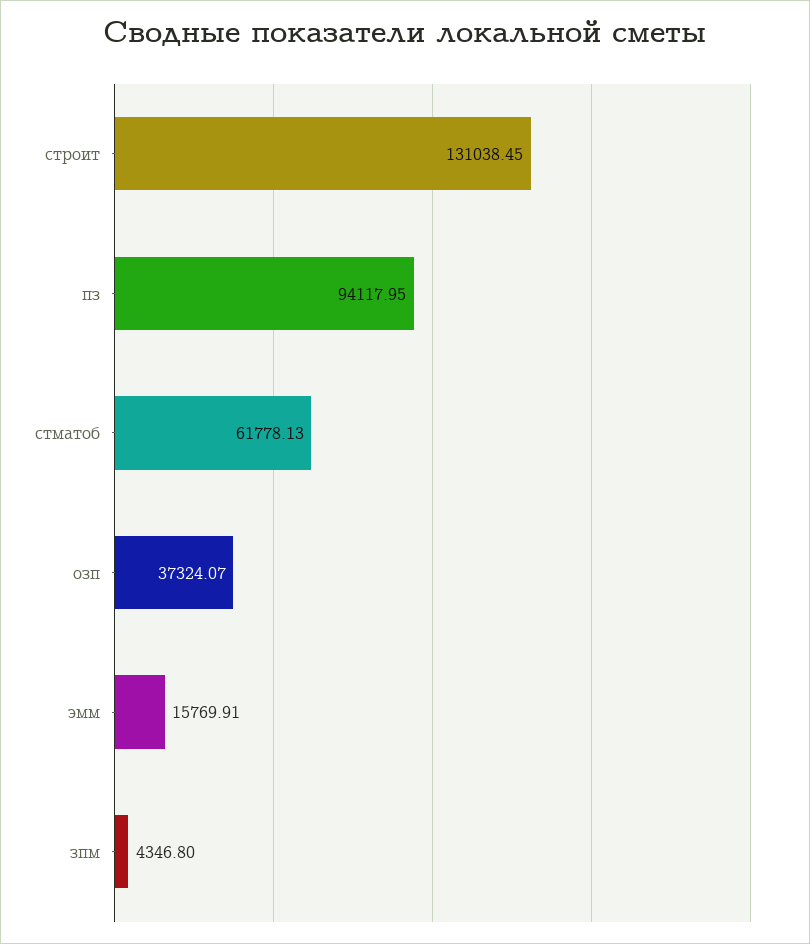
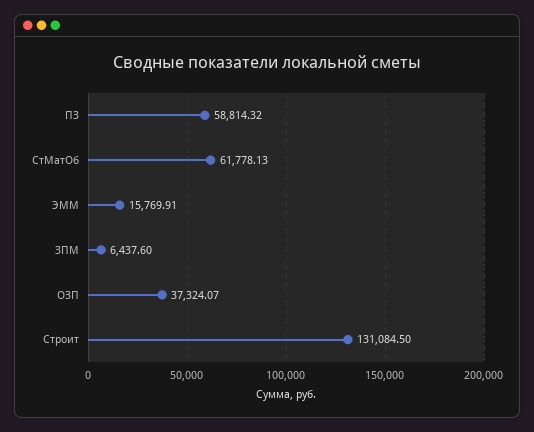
строит: 131038.45 -> 131084.5
пз: 94117.95 -> 58814.32
зпм: 4346.8 -> 6437.6

